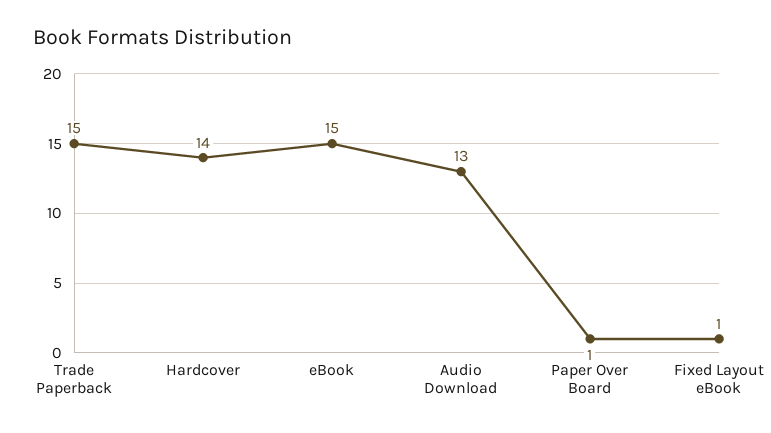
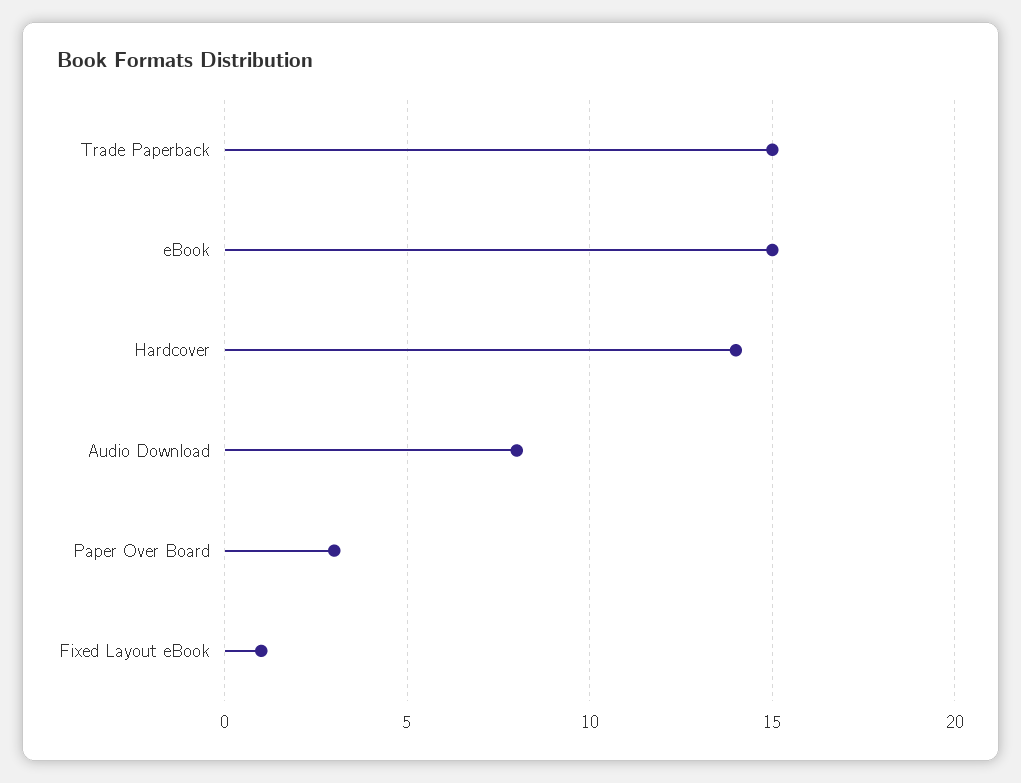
Audio Download: 13 -> 8
Paper Over Board: 1 -> 3

